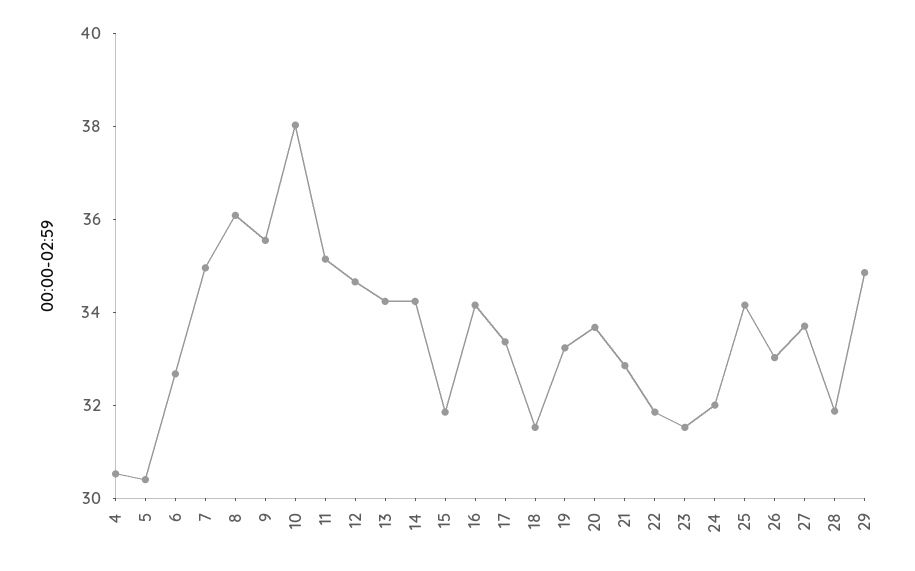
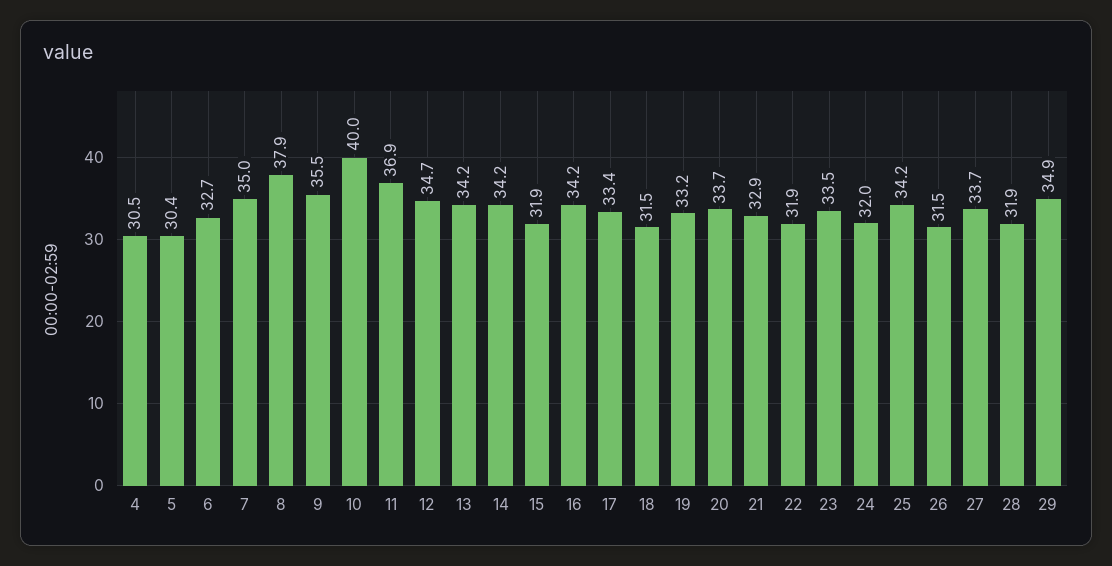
8: 36 -> 37.9
10: 38 -> 40
11: 35 -> 36.9
23: 31.5 -> 33.5
26: 33 -> 31.5

